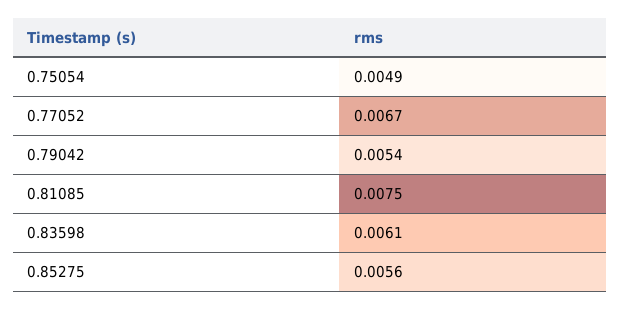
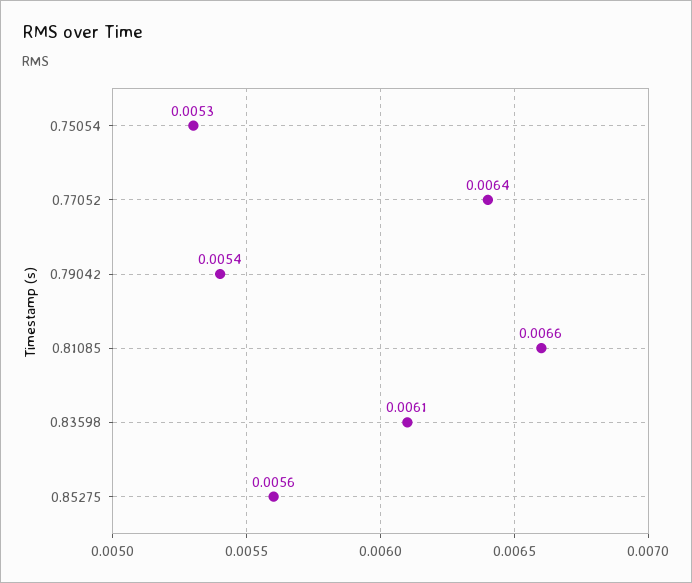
0.75054: 0.0049 -> 0.0053
0.77052: 0.0067 -> 0.0064
0.81085: 0.0075 -> 0.0066

